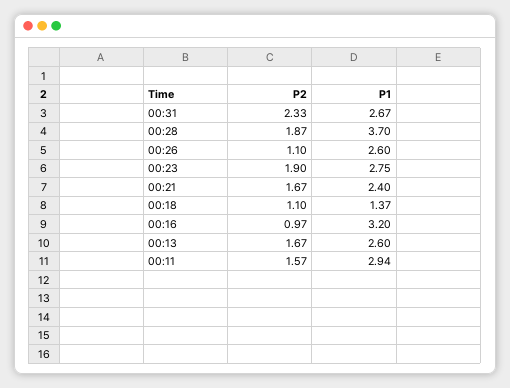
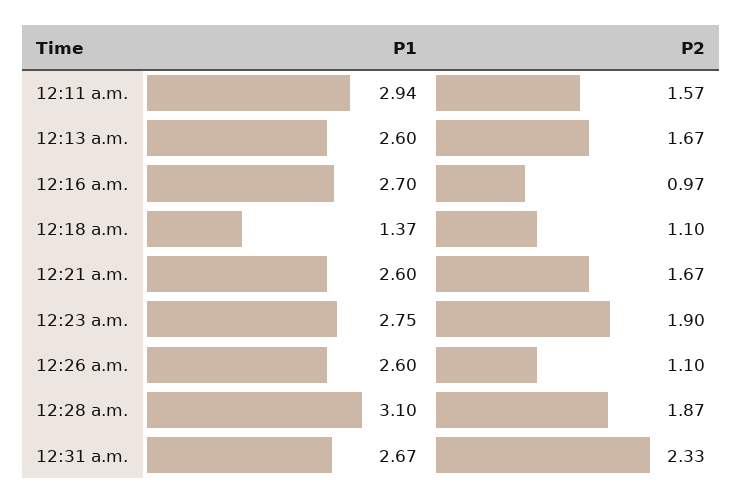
P1, 00:28: 3.7 -> 3.1
P1, 00:21: 2.4 -> 2.6
P1, 00:16: 3.2 -> 2.7

